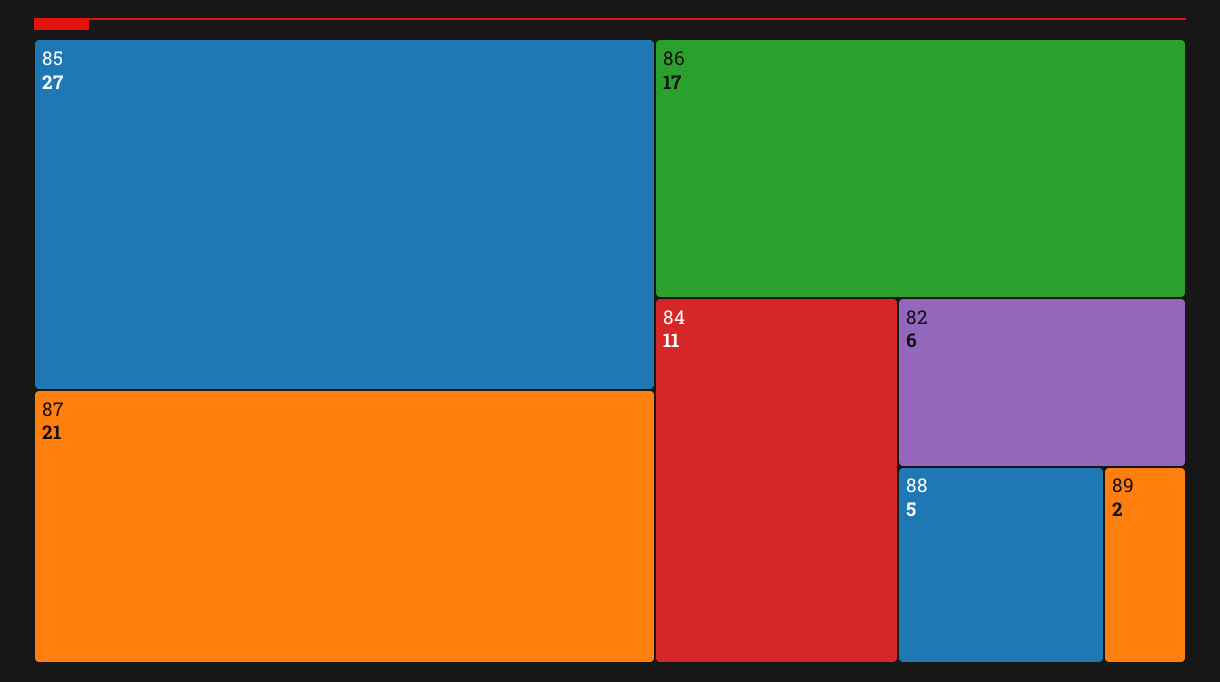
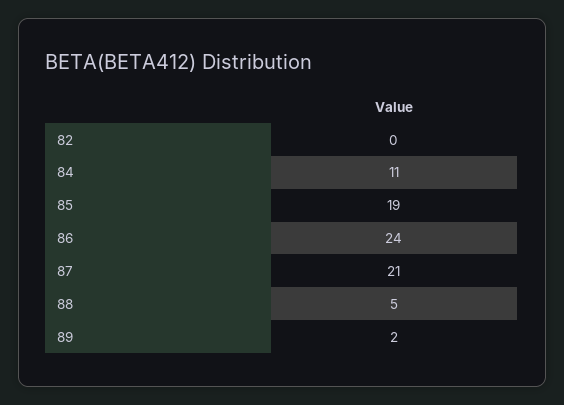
85: 27 -> 19
86: 17 -> 24
82: 6 -> 0

